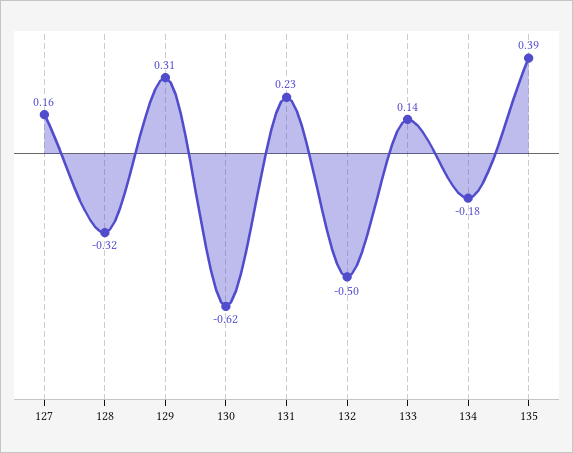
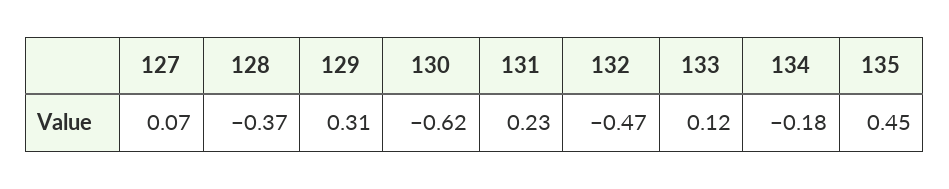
127: 0.16 -> 0.07
128: -0.32 -> -0.37
132: -0.5 -> -0.47
133: 0.14 -> 0.12
135: 0.39 -> 0.45

